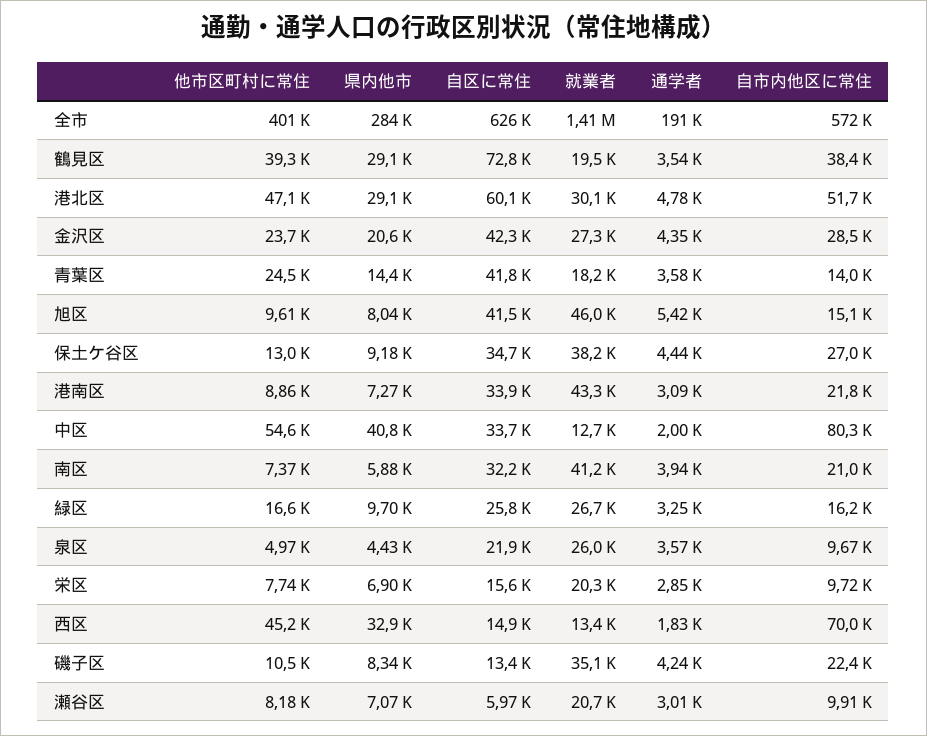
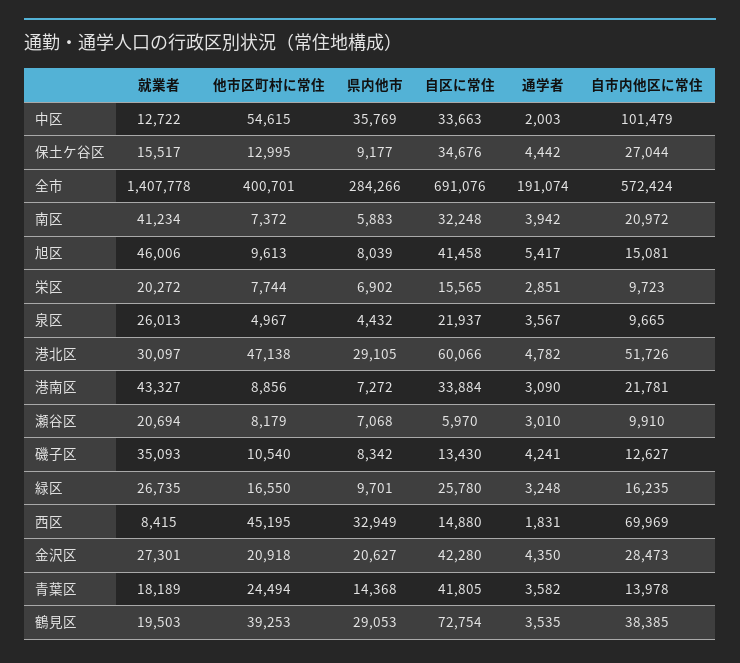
自区に常住, 全市: 626000 -> 691076
他市区町村に常住, 金沢区: 23700 -> 20918
就業者, 保土ケ谷区: 38200 -> 15517
県内他市, 中区: 40800 -> 35769
自市内他区に常住, 中区: 80300 -> 101479
就業者, 西区: 13400 -> 8415
自市内他区に常住, 磯子区: 22400 -> 12627

